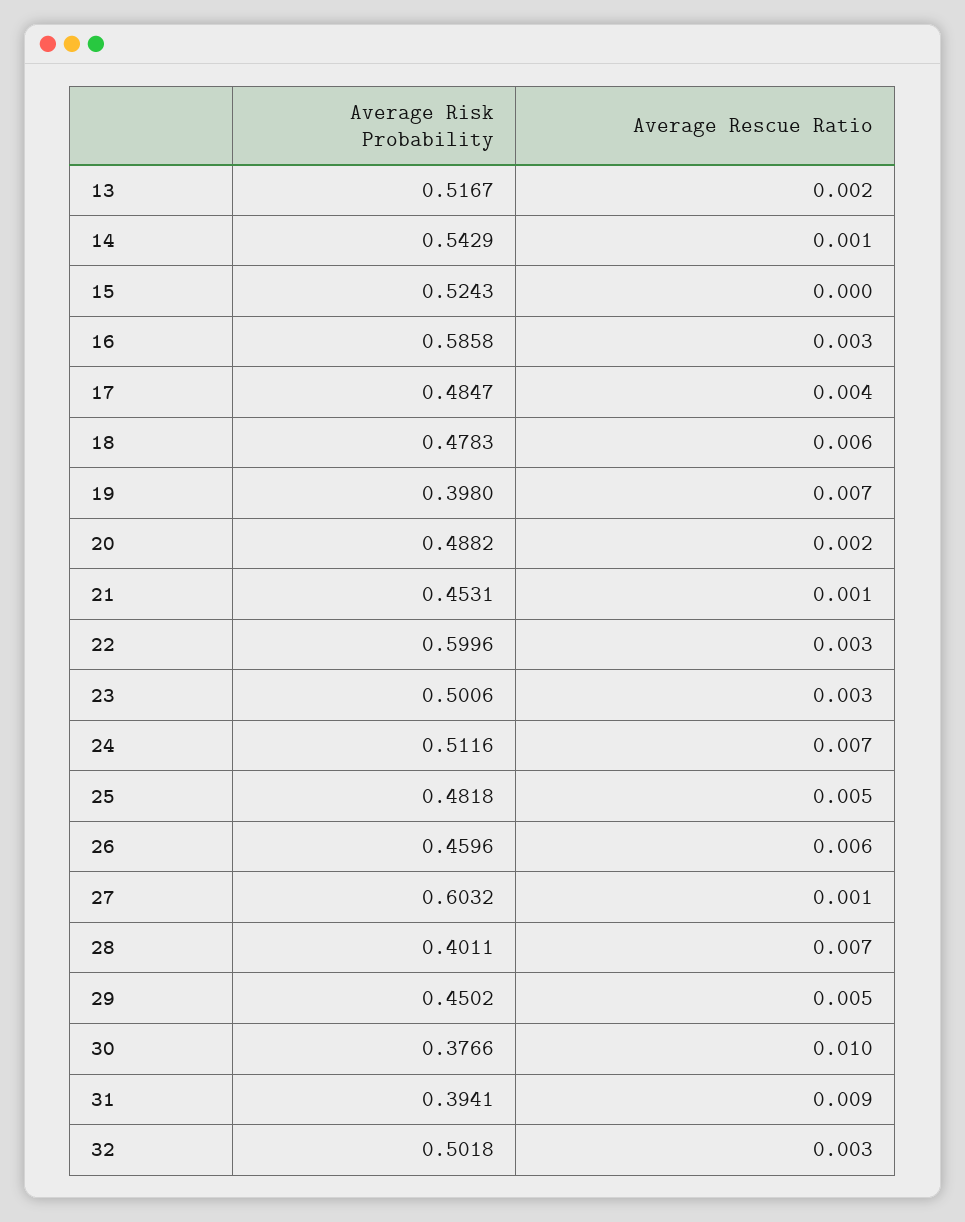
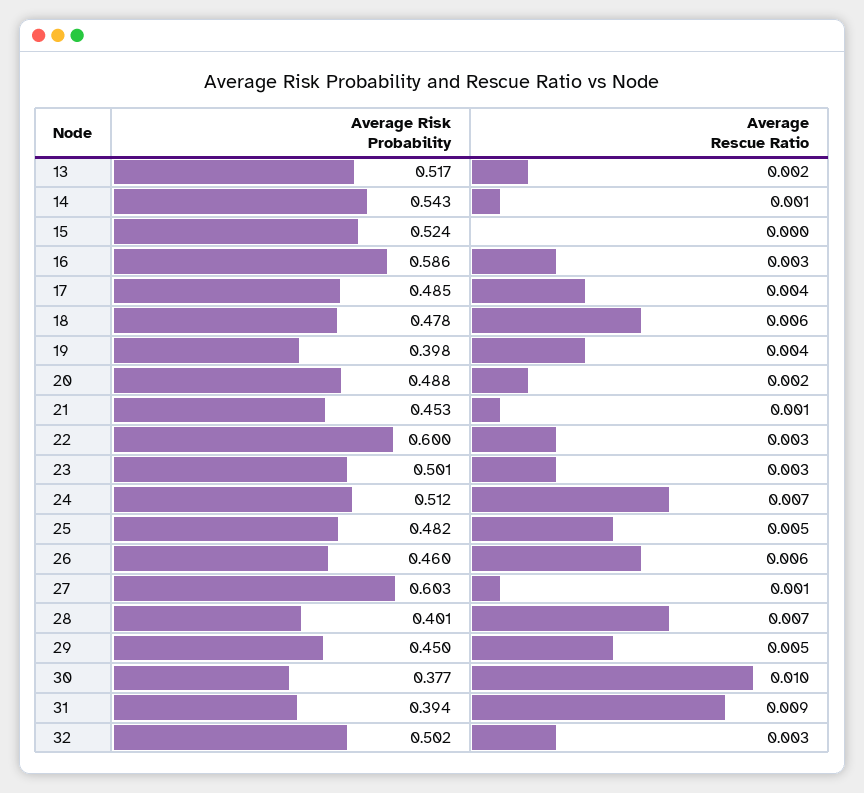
Average Rescue Ratio, 19: 0.007 -> 0.004

